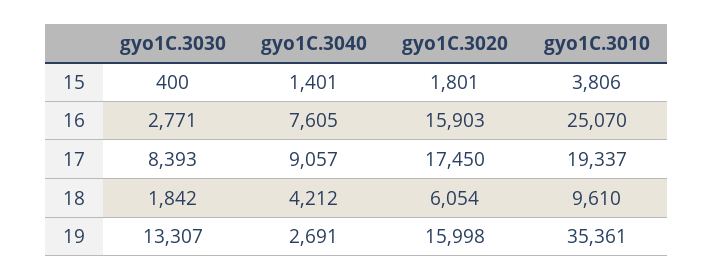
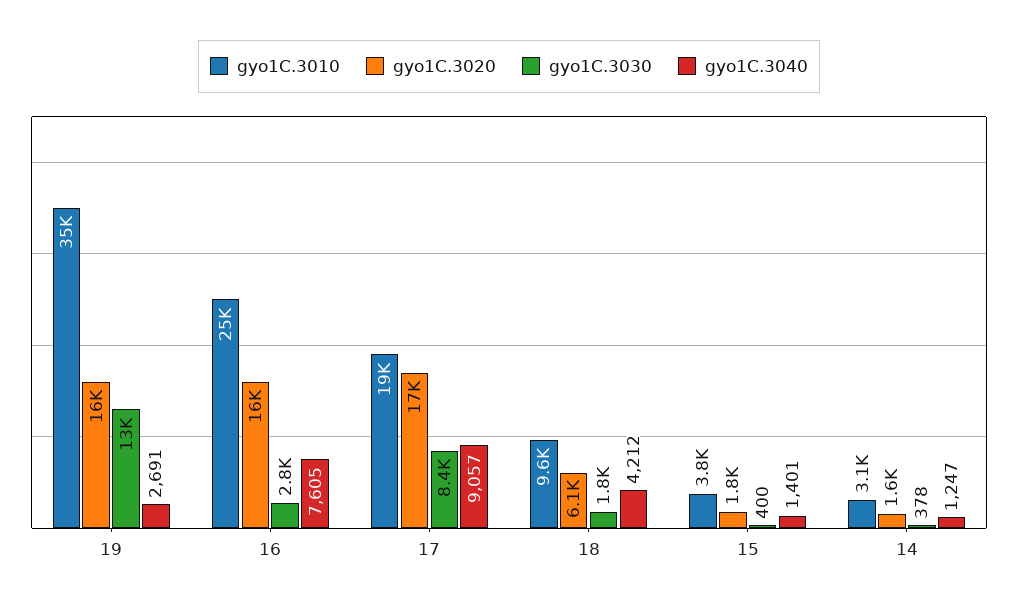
gyo1C.3010, 14: none -> 3100
gyo1C.3020, 14: none -> 1600
gyo1C.3030, 14: none -> 378
gyo1C.3040, 14: none -> 1247

